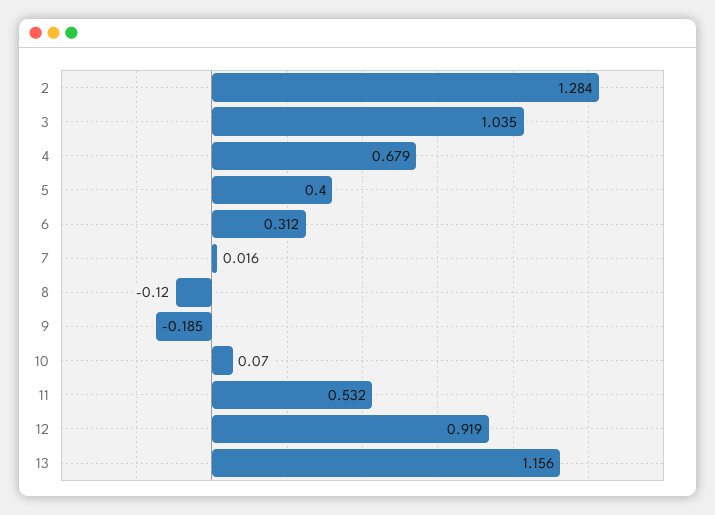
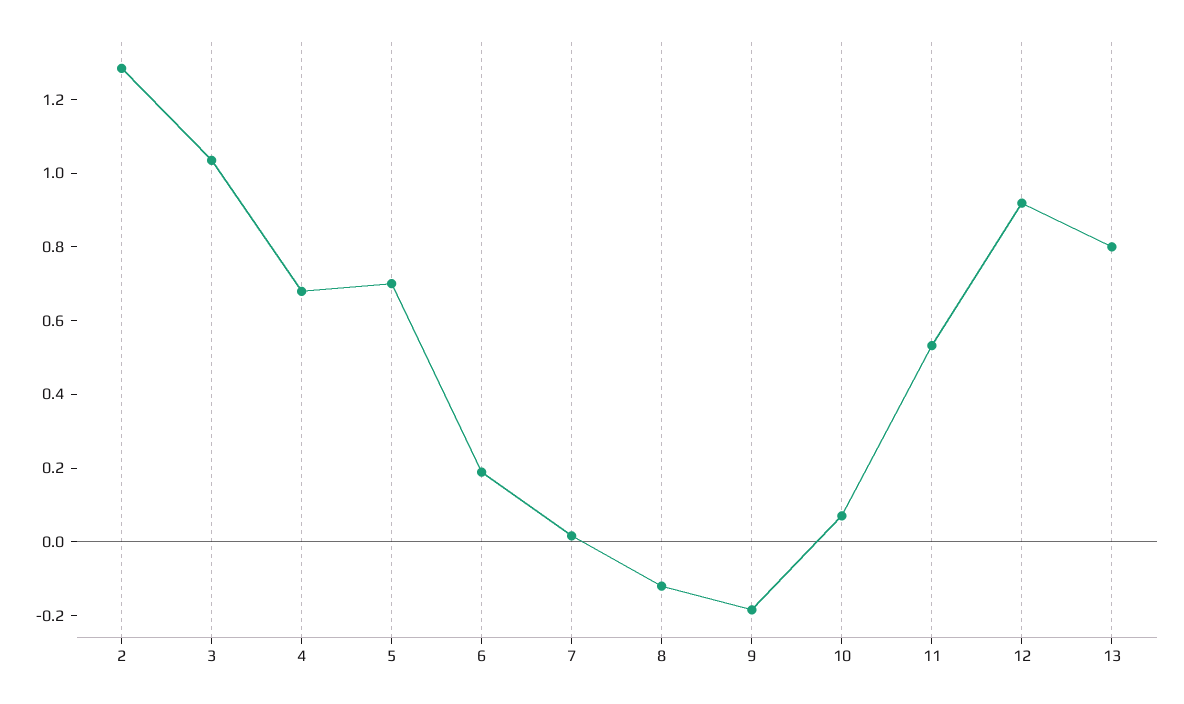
5: 0.4 -> 0.7
6: 0.312 -> 0.2
13: 1.156 -> 0.8

